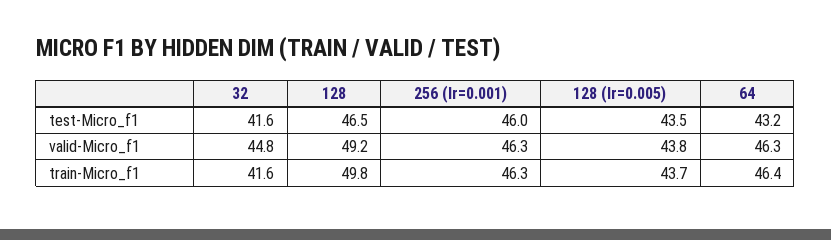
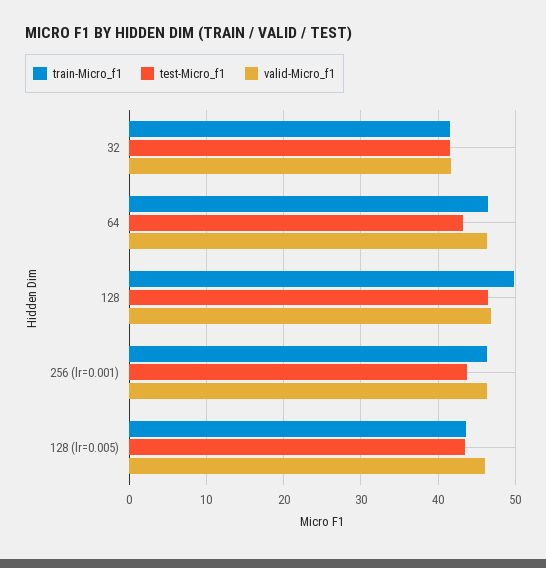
test-Micro_f1, 256 (lr=0.001): 46 -> 44
valid-Micro_f1, 32: 44.8 -> 42
valid-Micro_f1, 128: 49.2 -> 47
valid-Micro_f1, 128 (lr=0.005): 43.8 -> 46

